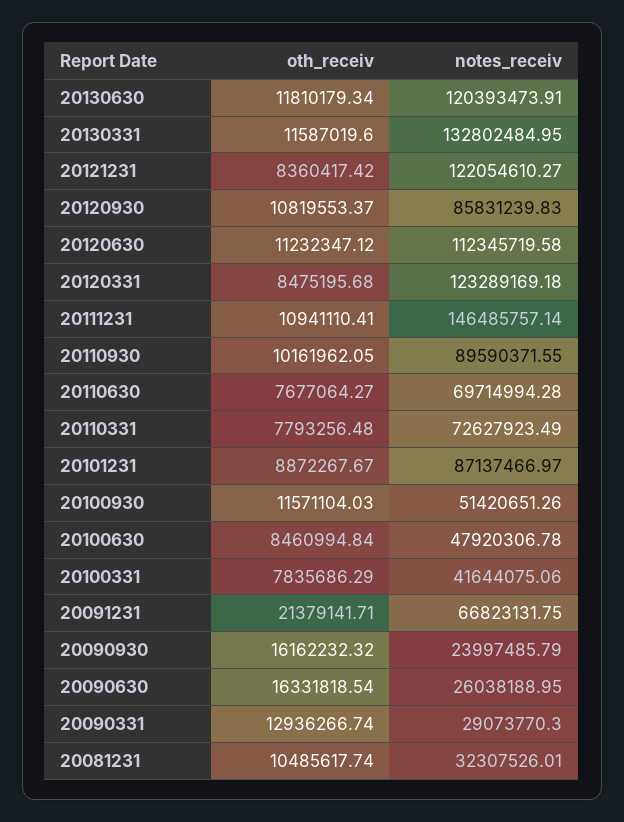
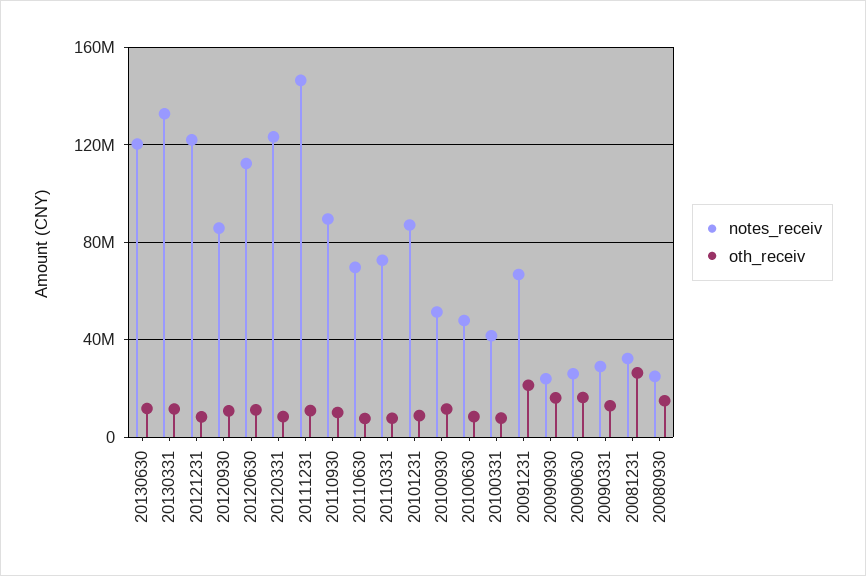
oth_receiv, 20081231: 10485617.74 -> 25000000
notes_receiv, 20080930: none -> 25000000
oth_receiv, 20080930: none -> 15000000

